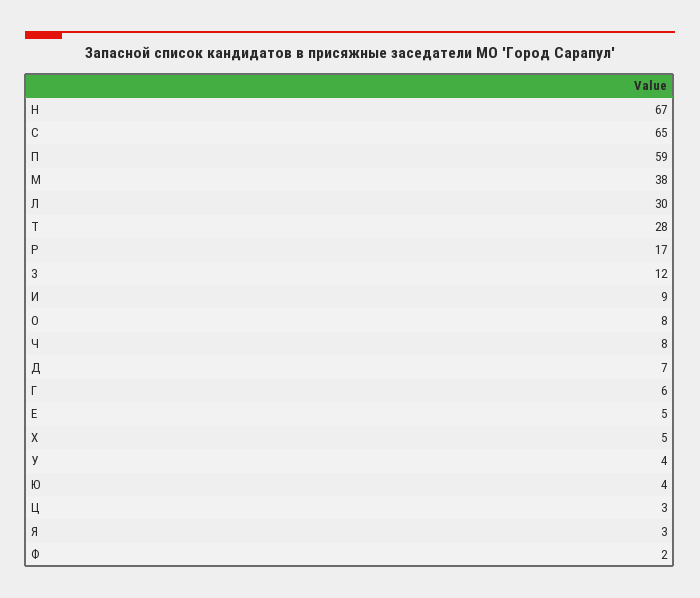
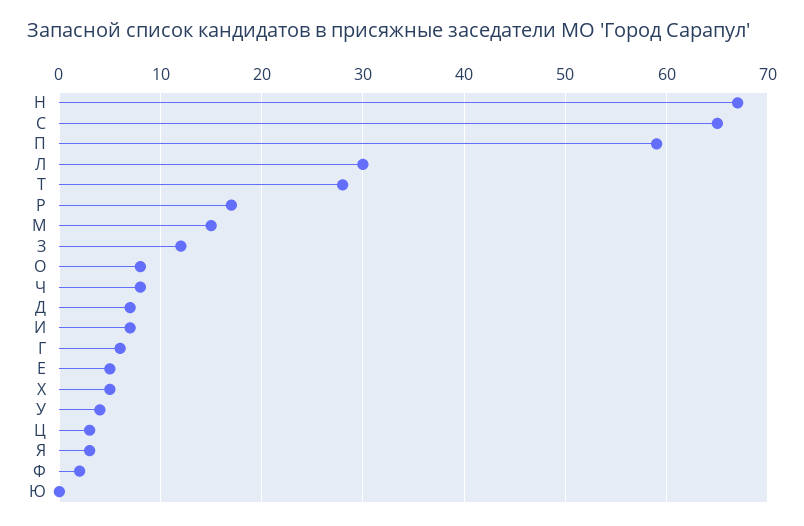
М: 38 -> 15
И: 9 -> 7
Ю: 4 -> 0

